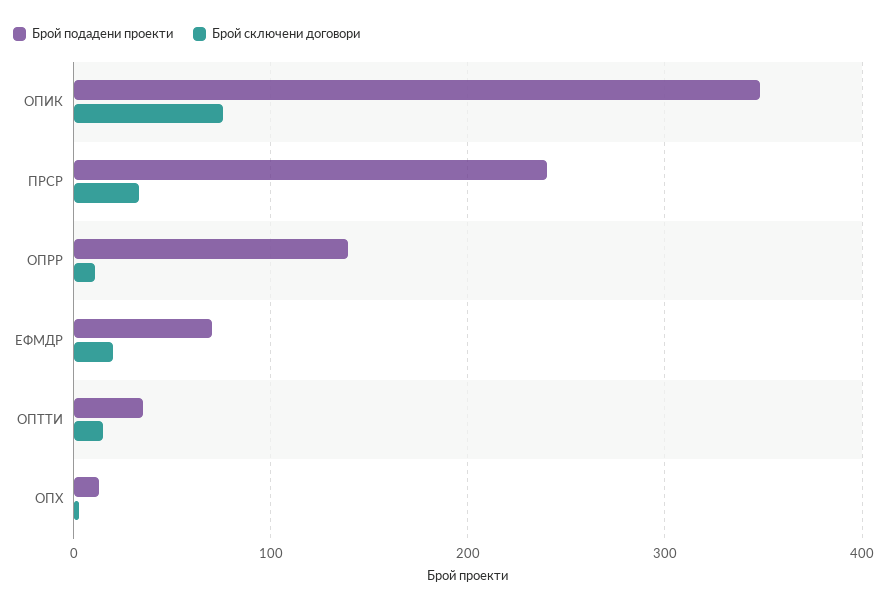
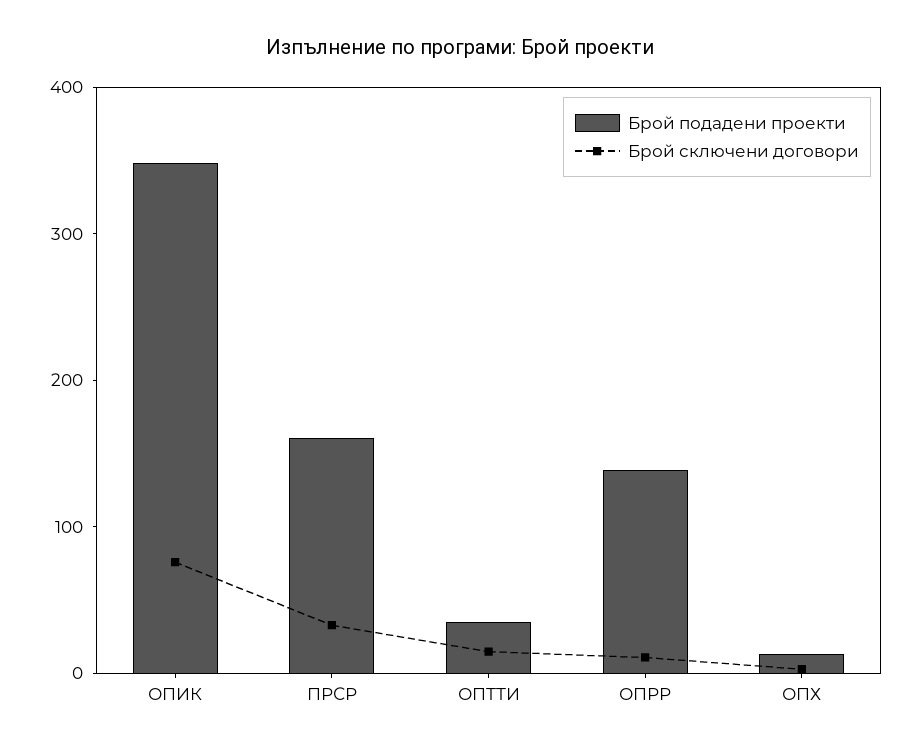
Брой подадени проекти, ПРСР: 240 -> 160
Брой подадени проекти, ЕФМДР: 70 -> none
Брой сключени договори, ЕФМДР: 20 -> none

